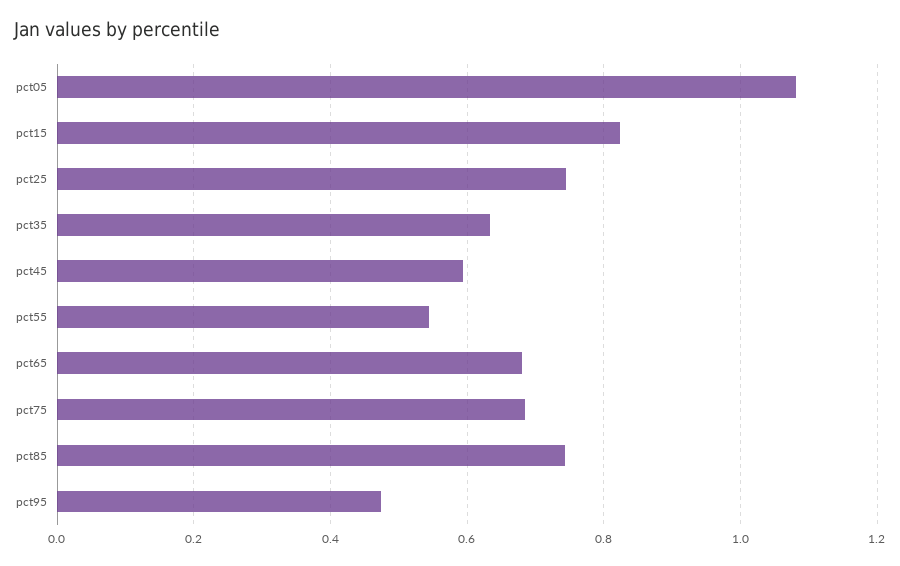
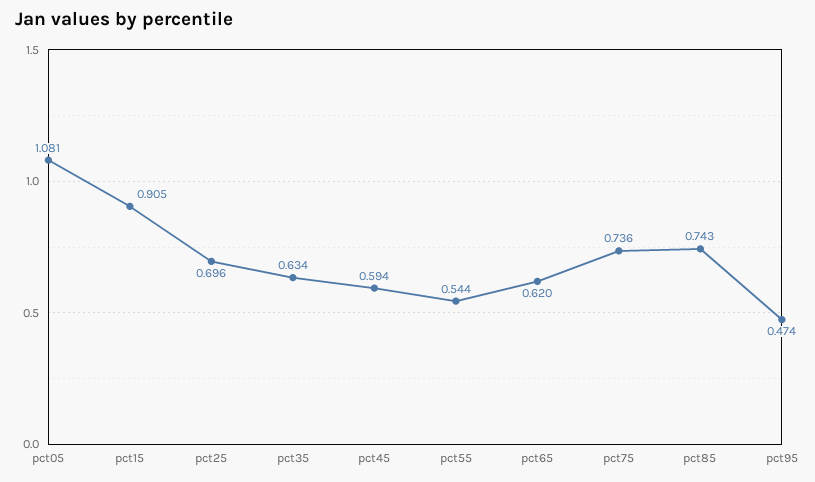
pct15: 0.82 -> 0.905
pct25: 0.74 -> 0.696
pct65: 0.68 -> 0.62
pct75: 0.68 -> 0.736

